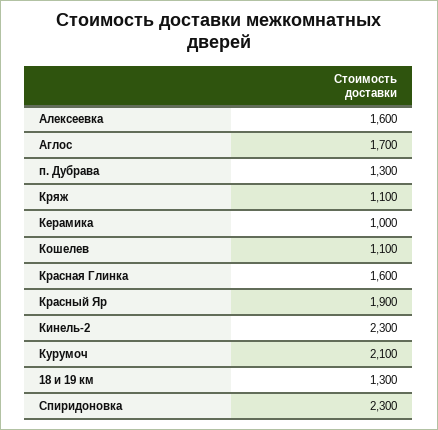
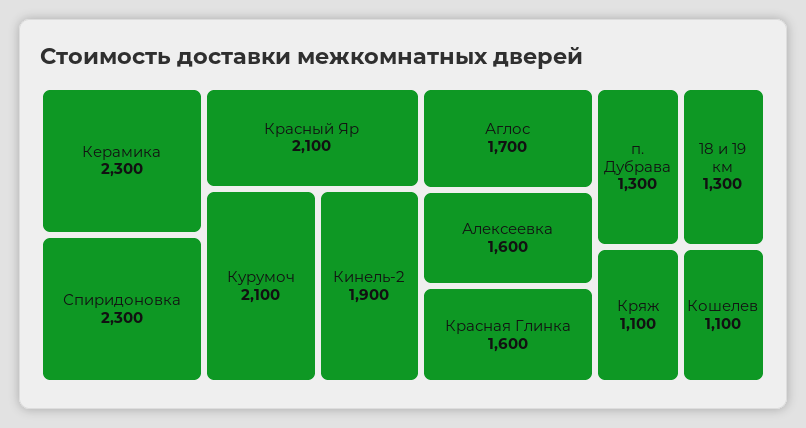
Керамика: 1000 -> 2300
Красный Яр: 1900 -> 2100
Кинель-2: 2300 -> 1900

